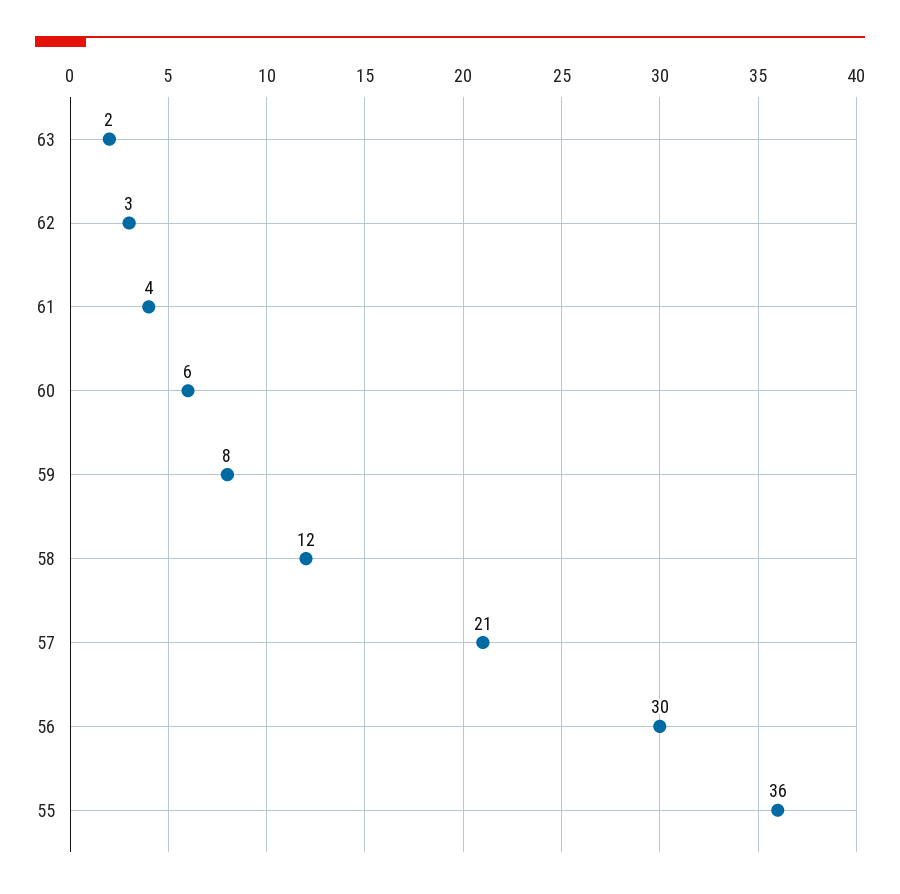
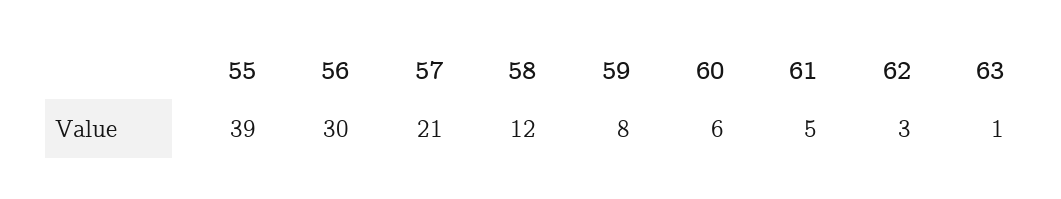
63: 2 -> 1
61: 4 -> 5
55: 36 -> 39

